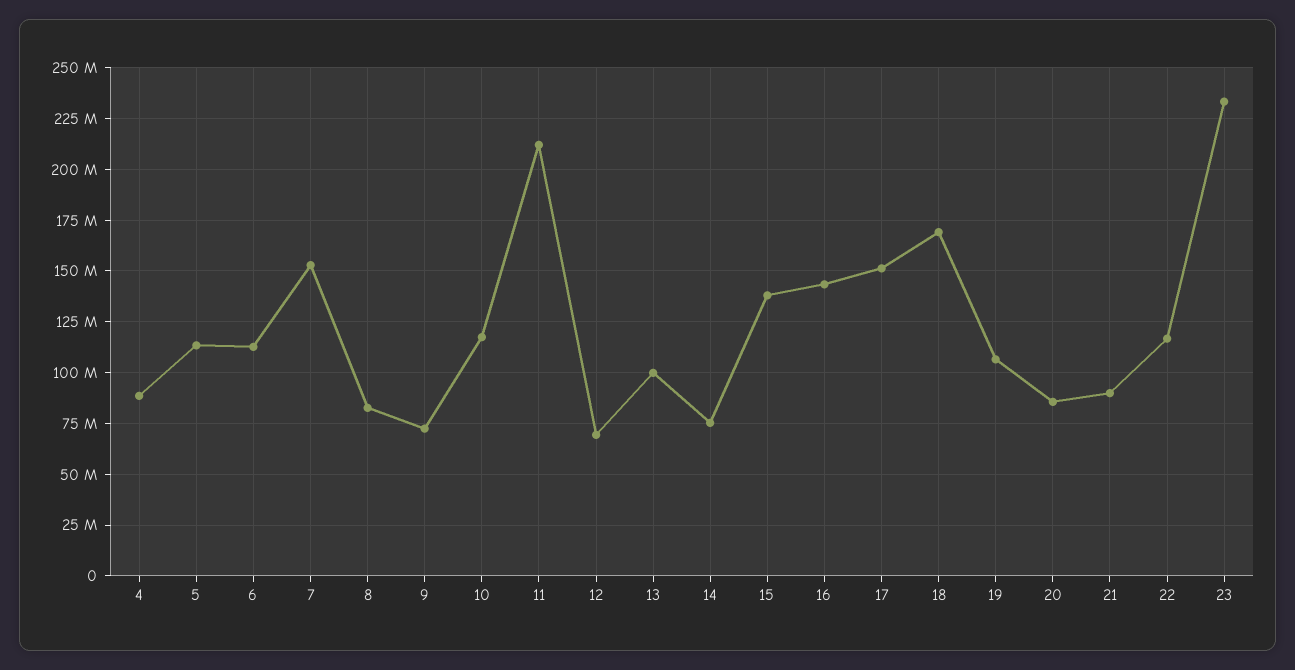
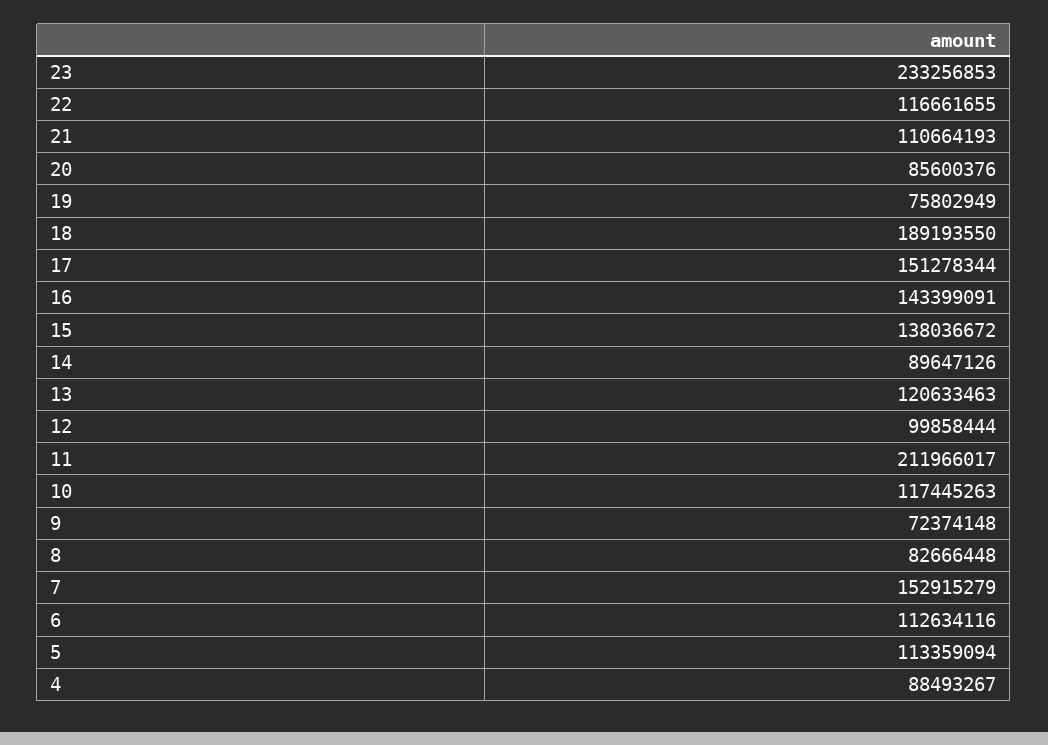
12: 70000000 -> 99858444
13: 100000000 -> 120633463
14: 75000000 -> 89647126
18: 170000000 -> 189193550
19: 105000000 -> 75802949
21: 90000000 -> 110664193

